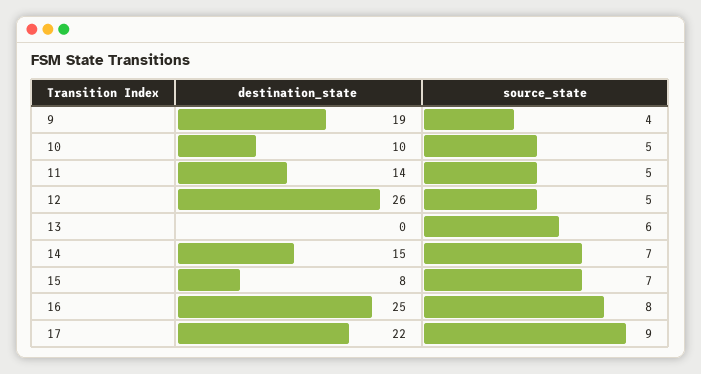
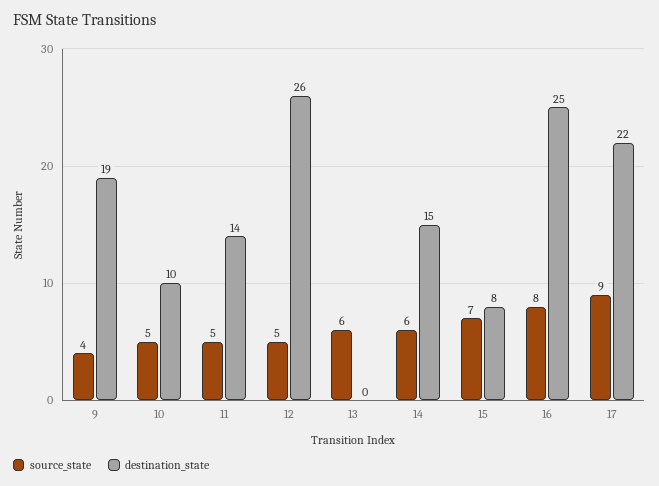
source_state, 14: 7 -> 6

